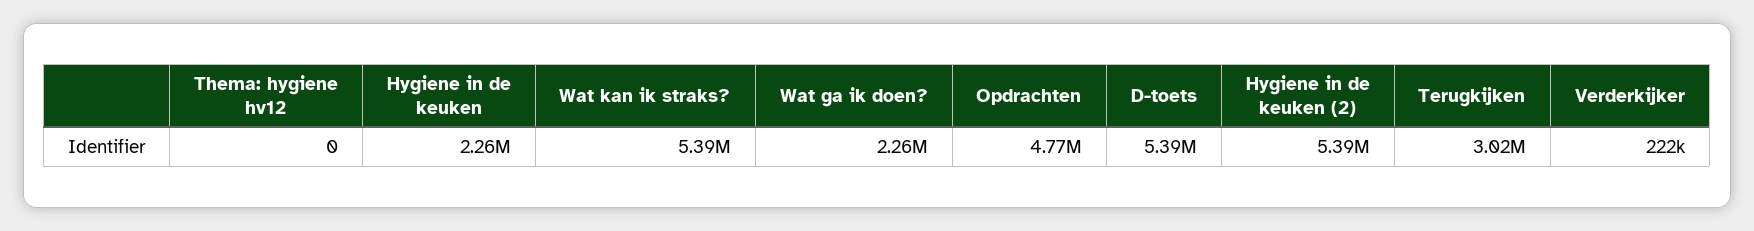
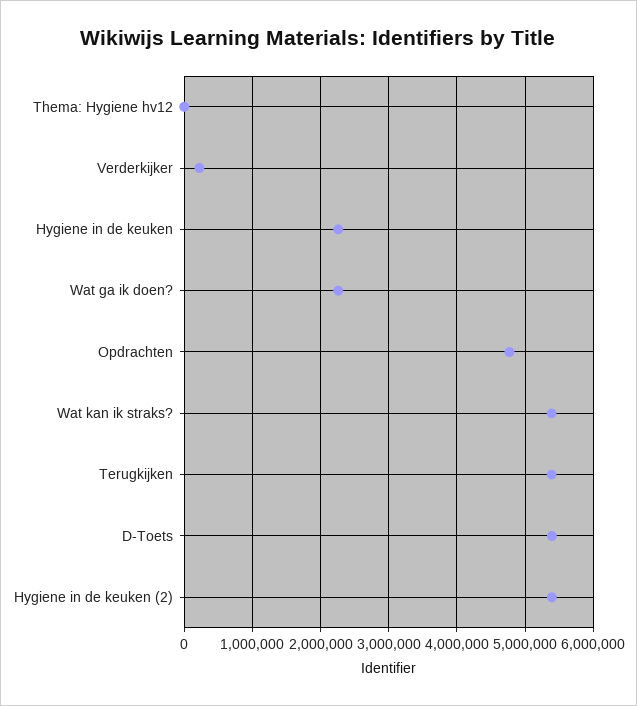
Terugkijken: 3020000 -> 5400000

